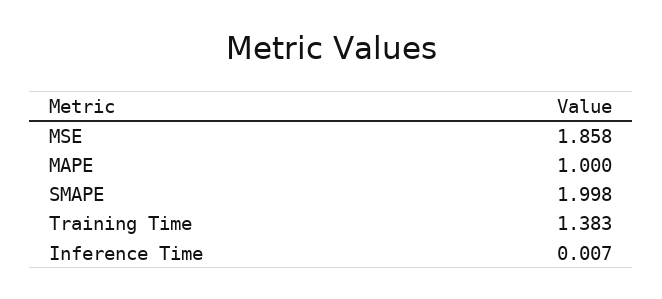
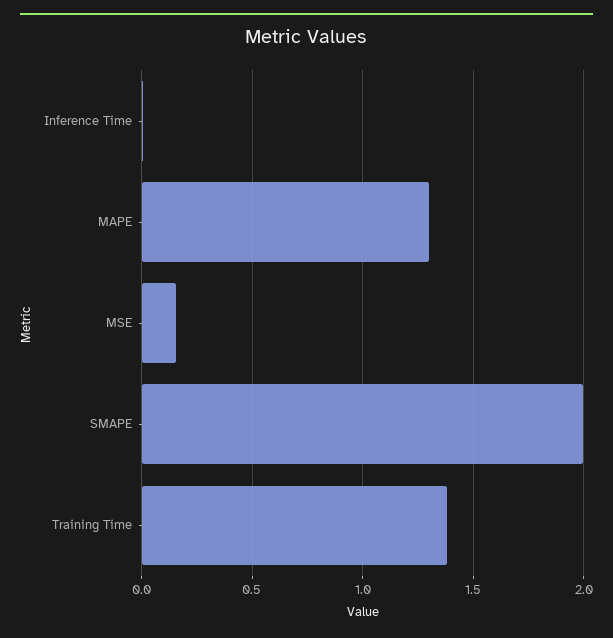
MSE: 1.858 -> 0.15
MAPE: 1 -> 1.3

